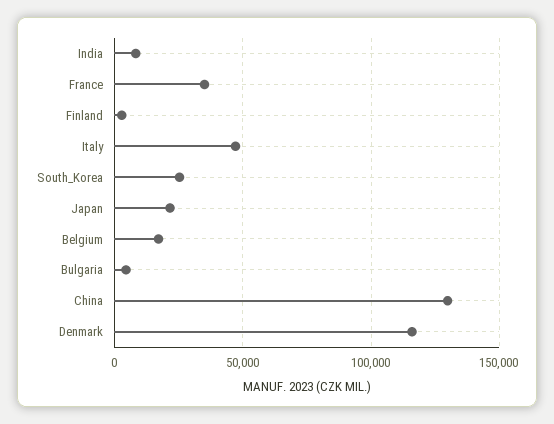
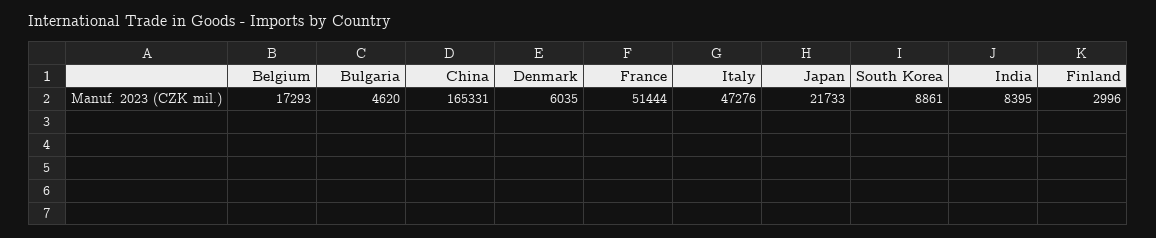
France: 35000 -> 51444
South_Korea: 25000 -> 8861
China: 130000 -> 165331
Denmark: 115000 -> 6035

